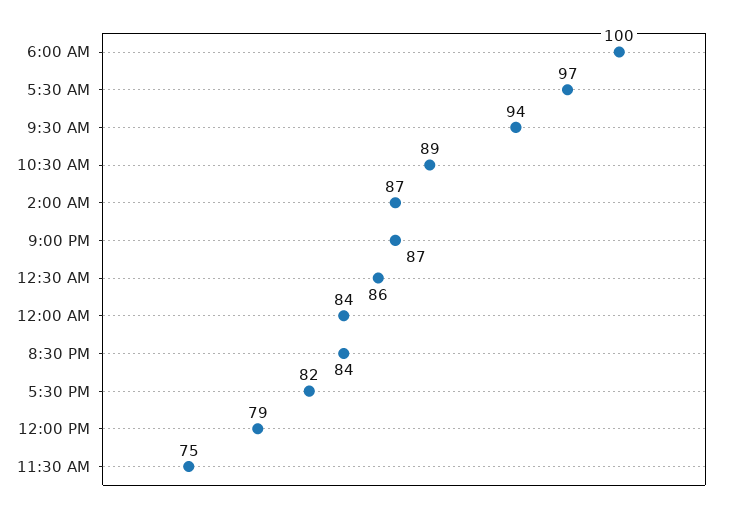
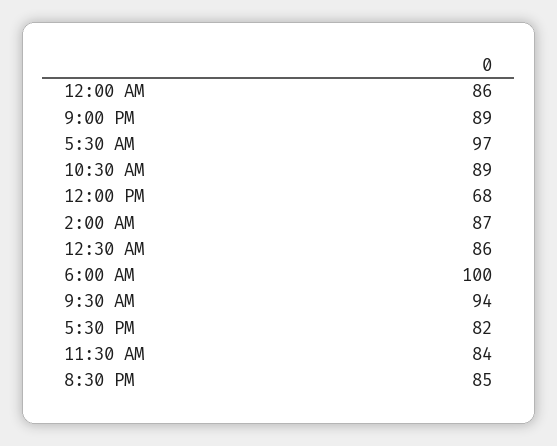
9:00 PM: 87 -> 89
12:00 AM: 84 -> 86
8:30 PM: 84 -> 85
12:00 PM: 79 -> 68
11:30 AM: 75 -> 84

